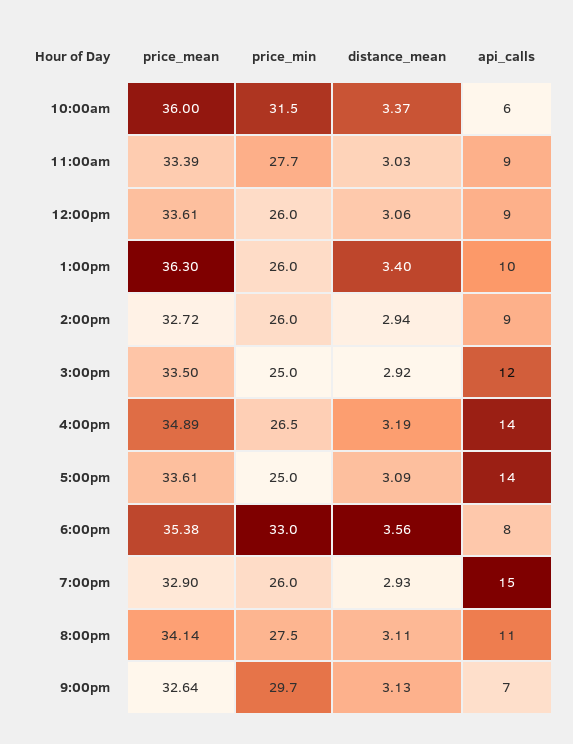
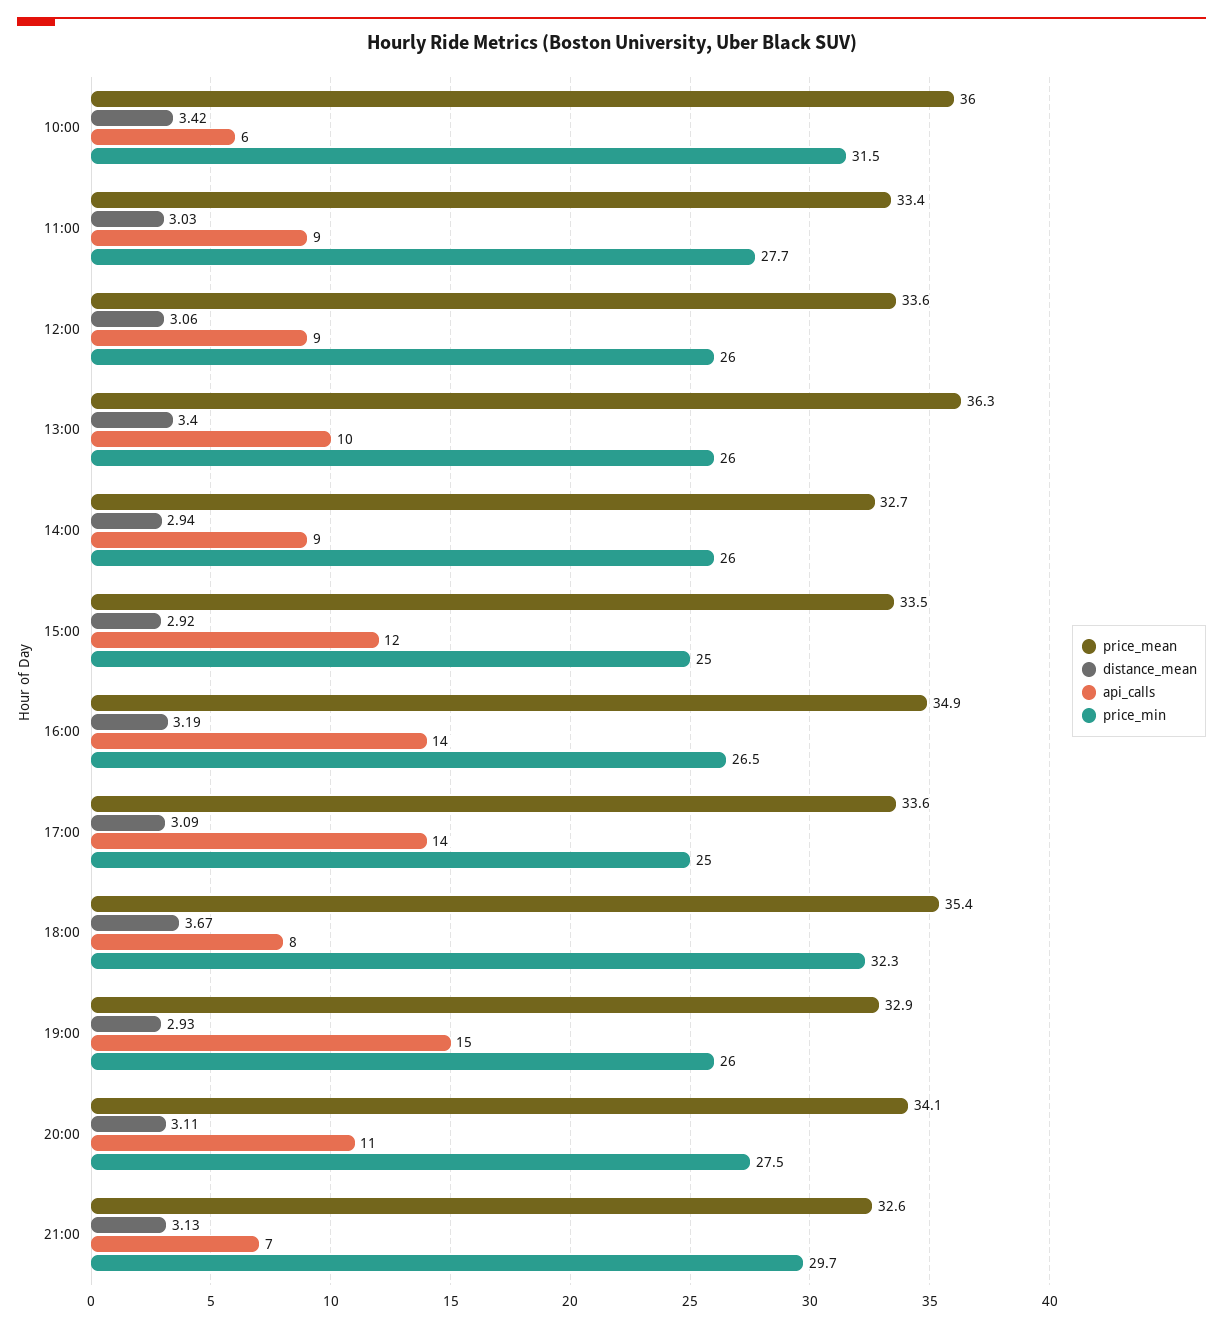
distance_mean, 10:00am: 3.37 -> 3.42
price_min, 6:00pm: 33 -> 32.3
distance_mean, 6:00pm: 3.56 -> 3.67

